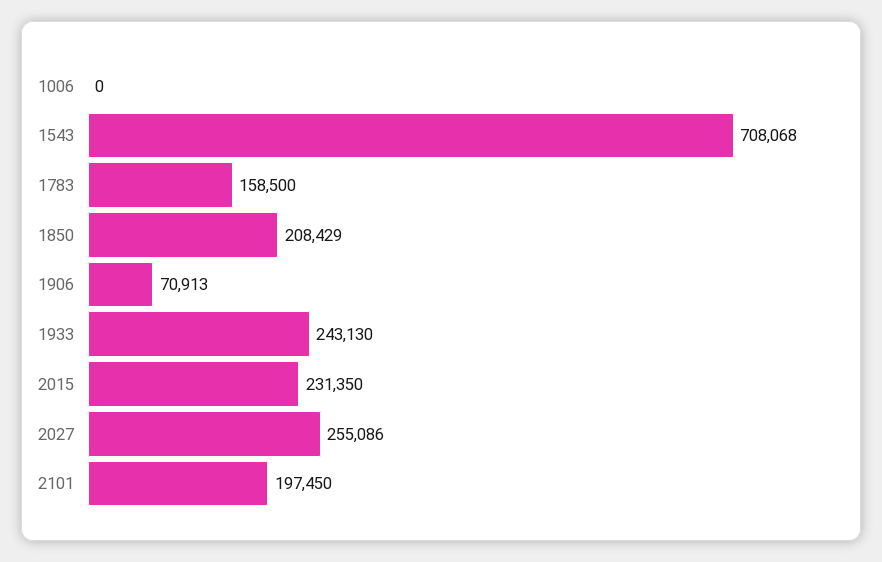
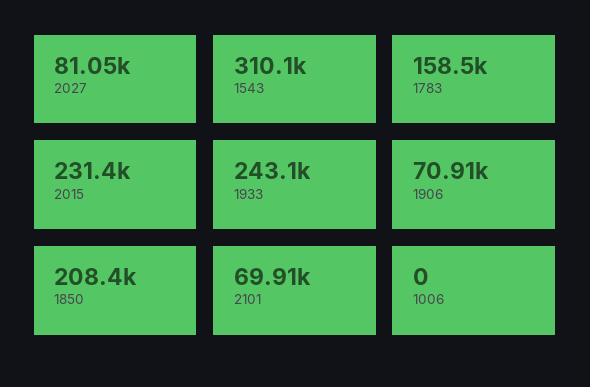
1543: 708068 -> 310100
2027: 255086 -> 81050
2101: 197450 -> 69910

